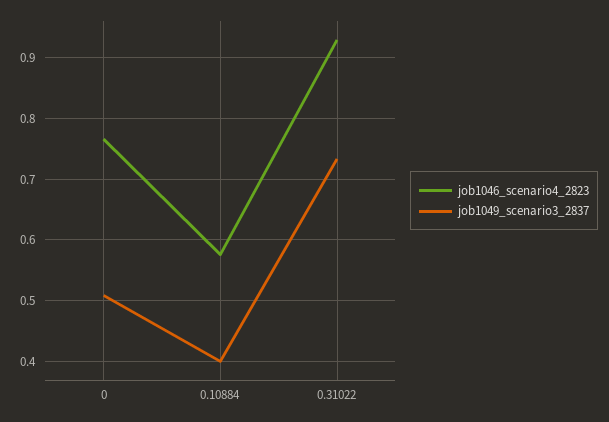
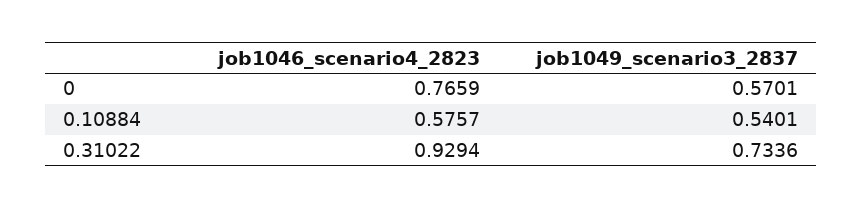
job1049_scenario3_2837, 0: 0.51 -> 0.5701
job1049_scenario3_2837, 0.10884: 0.4 -> 0.5401

